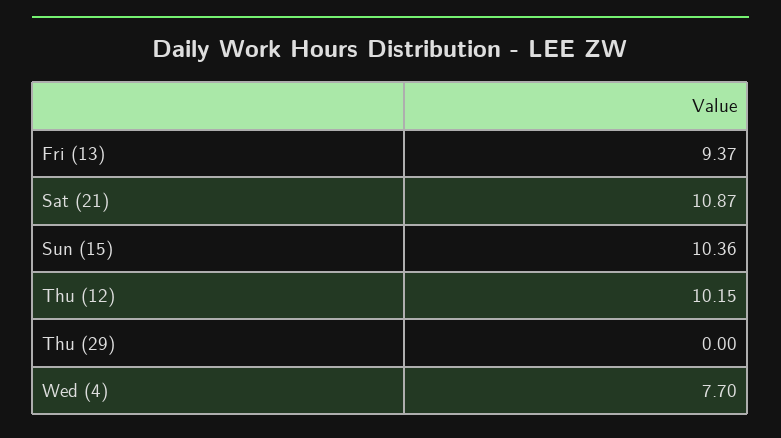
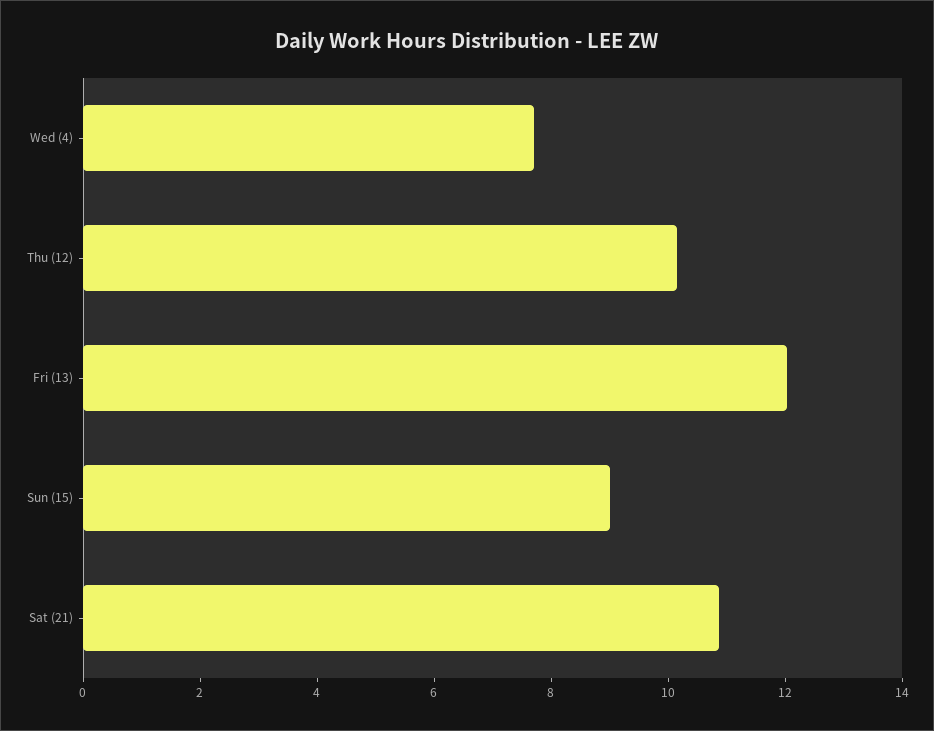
Fri (13): 9.37 -> 12
Sun (15): 10.36 -> 9
Thu (29): 0 -> none

